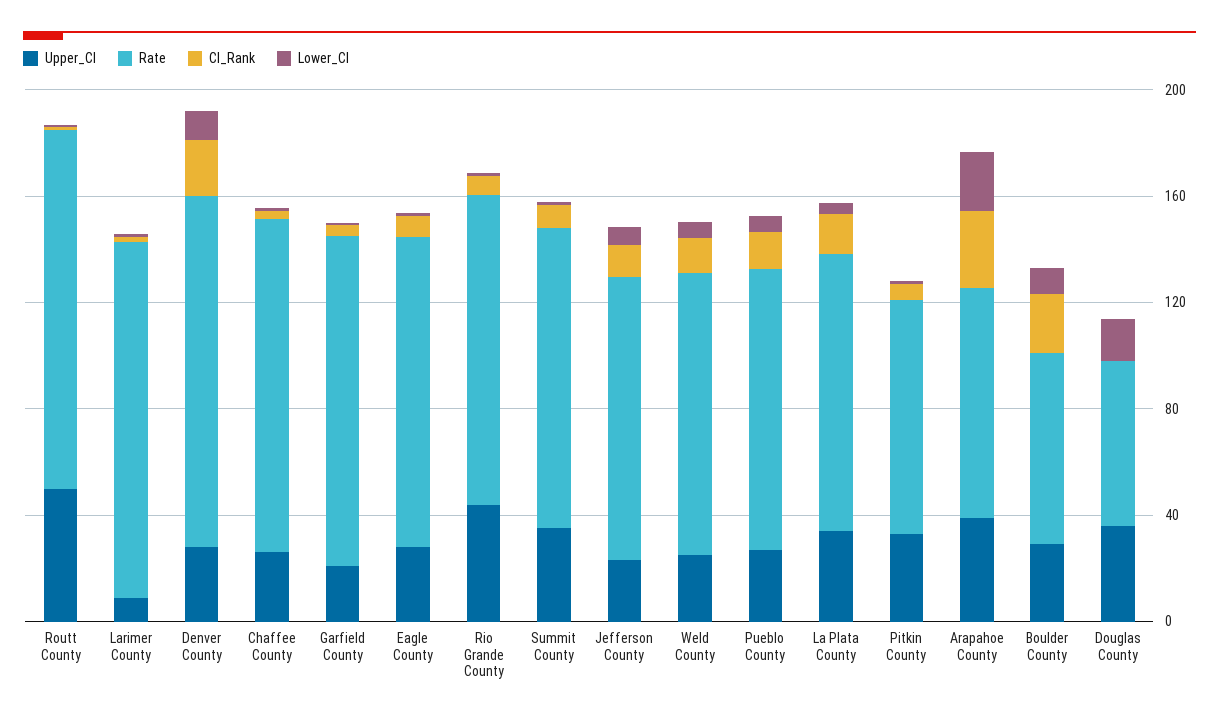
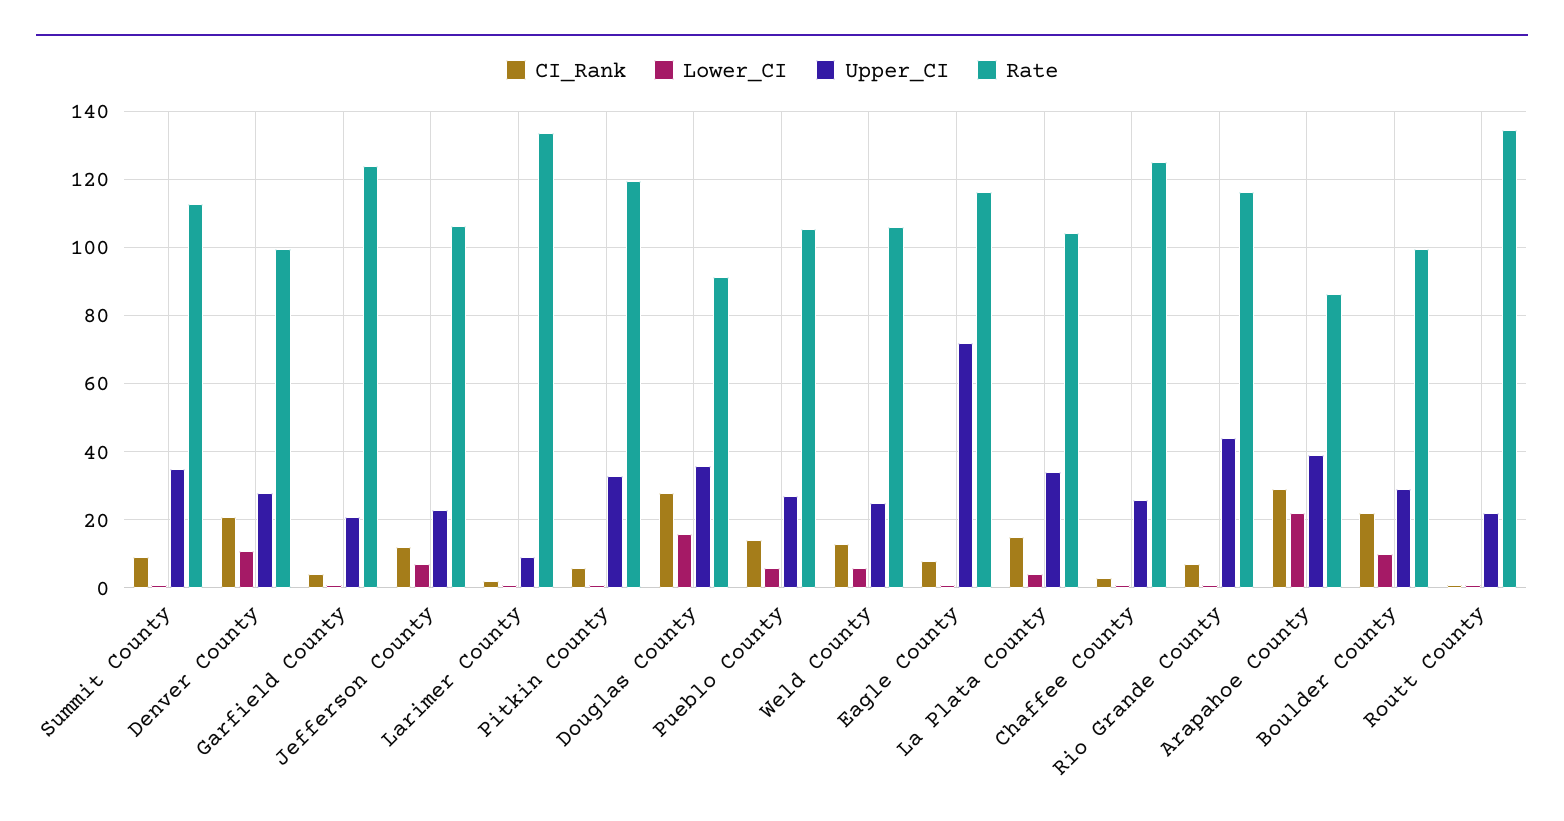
Upper_CI, Routt County: 50 -> 22
Rate, Denver County: 130 -> 100
Upper_CI, Eagle County: 30 -> 72
Rate, Pitkin County: 90 -> 120
Rate, Boulder County: 70 -> 100
Rate, Douglas County: 60 -> 92
CI_Rank, Douglas County: 0 -> 28

